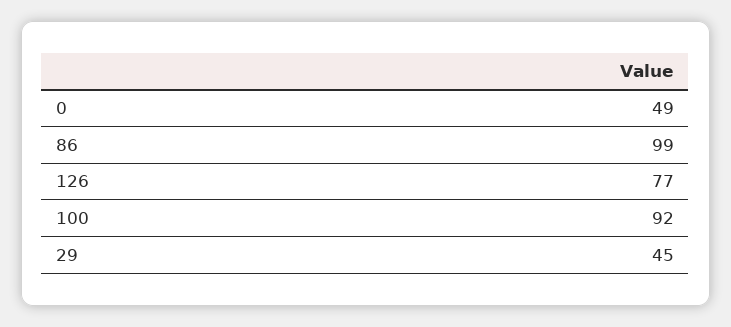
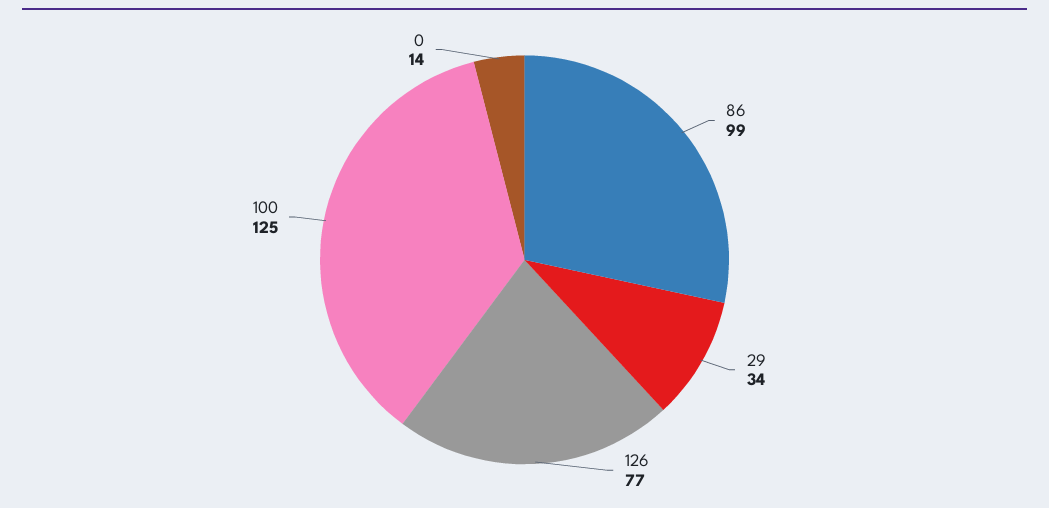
0: 49 -> 14
100: 92 -> 125
29: 45 -> 34

